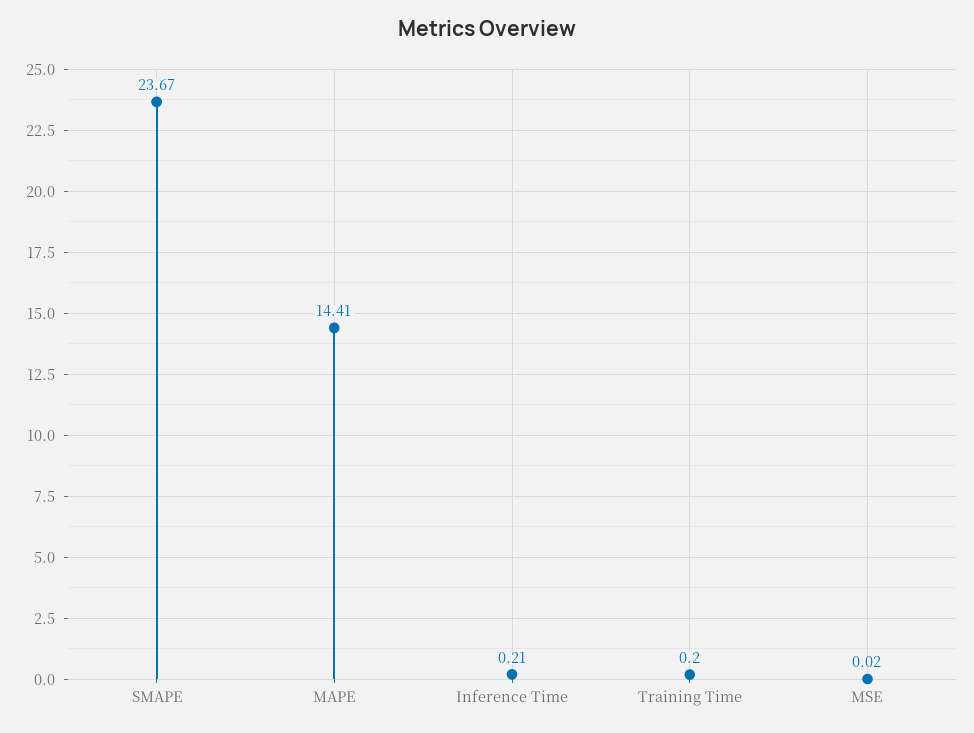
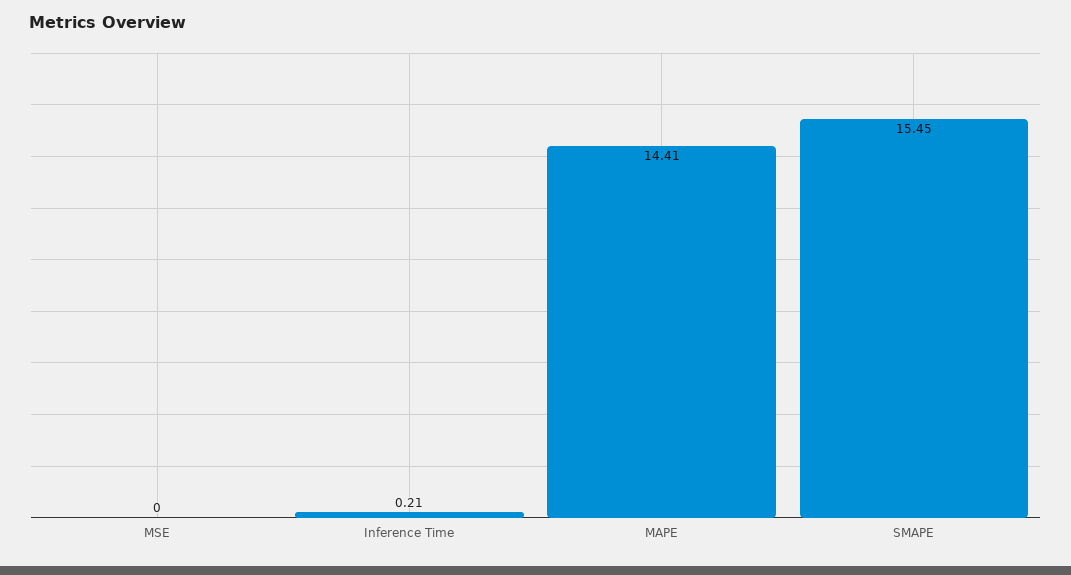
SMAPE: 23.67 -> 15.45
Training Time: 0.2 -> none
MSE: 0.02 -> 0

